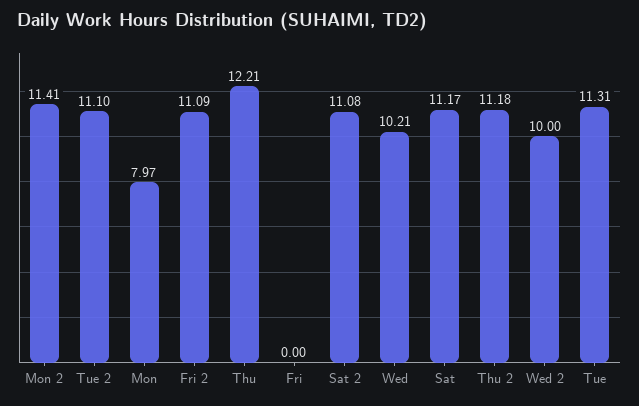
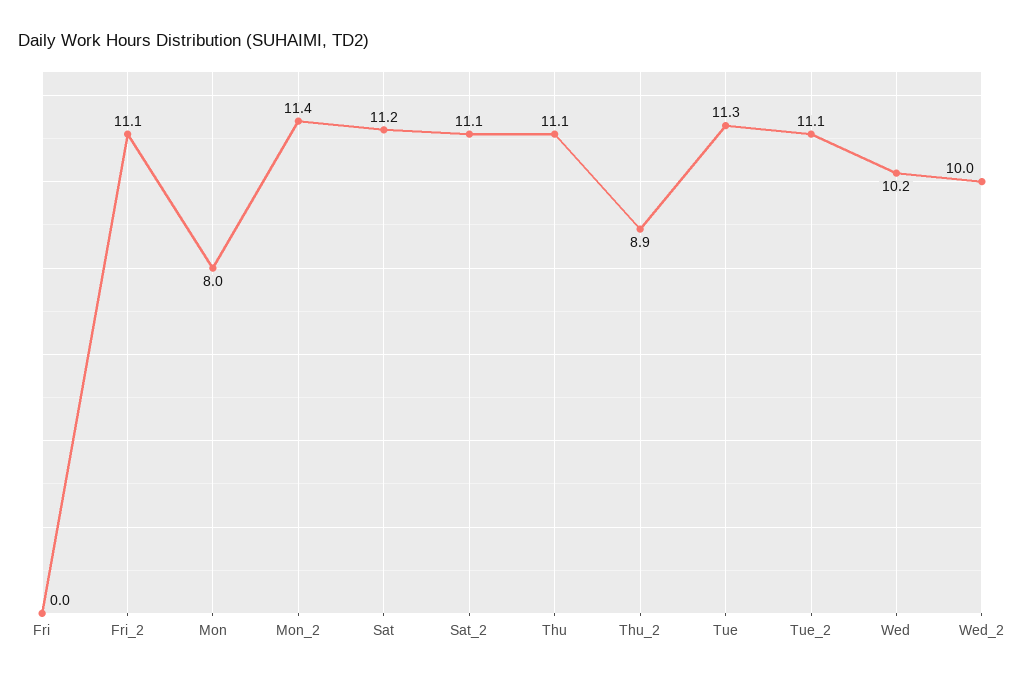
Thu: 12.21 -> 11.1
Thu 2: 11.18 -> 8.9

